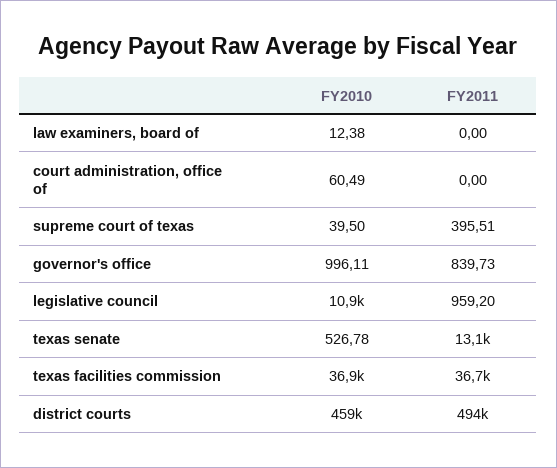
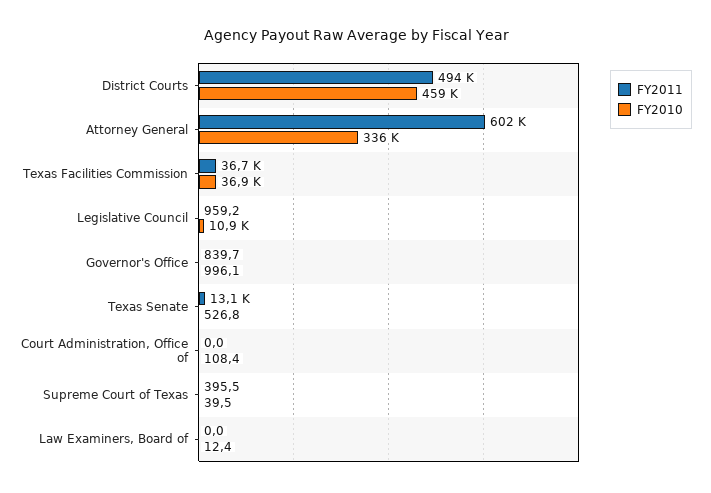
FY2010, court administration, office of: 60.49 -> 108.4
FY2011, Attorney General: none -> 602000
FY2010, Attorney General: none -> 336000

